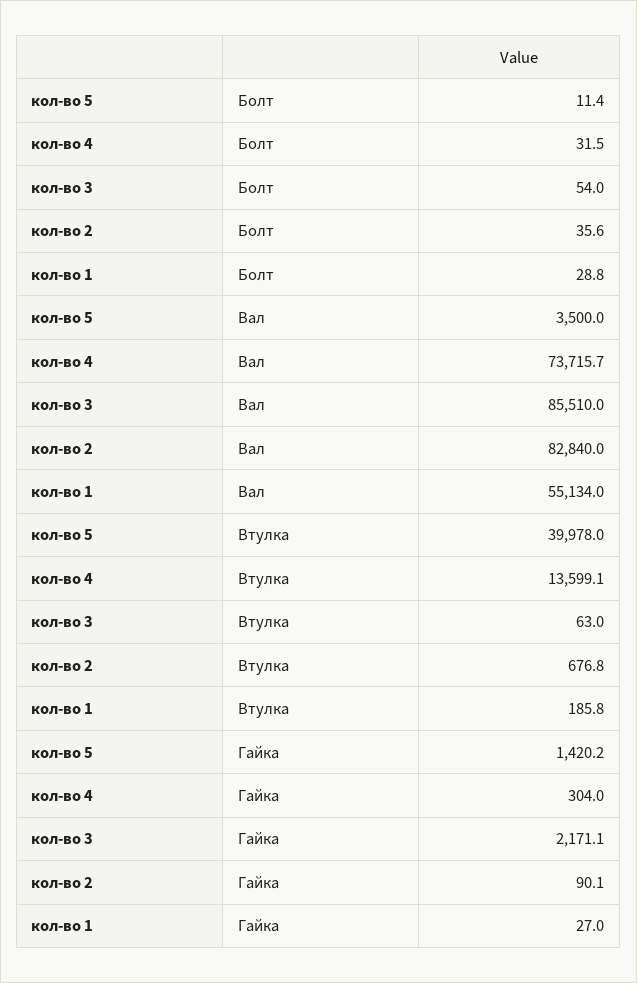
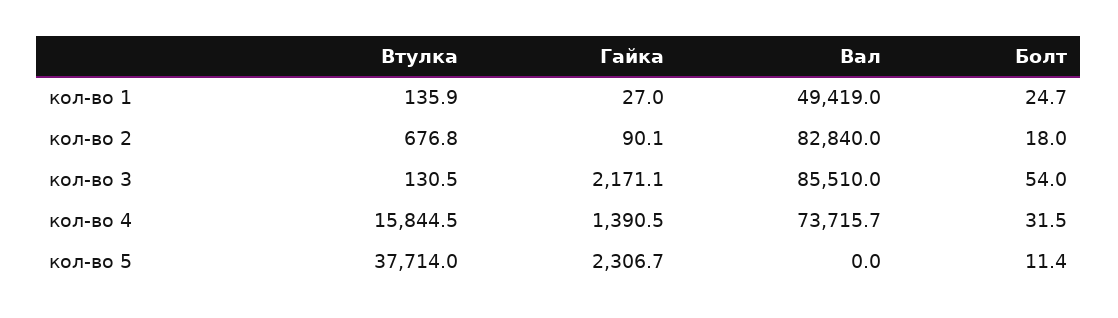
кол-во 2, Болт: 35.6 -> 18
кол-во 1, Болт: 28.8 -> 24.7
кол-во 5, Вал: 3500 -> 0
кол-во 1, Вал: 55134 -> 49419
кол-во 5, Втулка: 39978 -> 37714
кол-во 4, Втулка: 13599.1 -> 15844.5
кол-во 3, Втулка: 63 -> 130.5
кол-во 1, Втулка: 185.8 -> 135.9
кол-во 5, Гайка: 1420.2 -> 2306.7
кол-во 4, Гайка: 304 -> 1390.5

